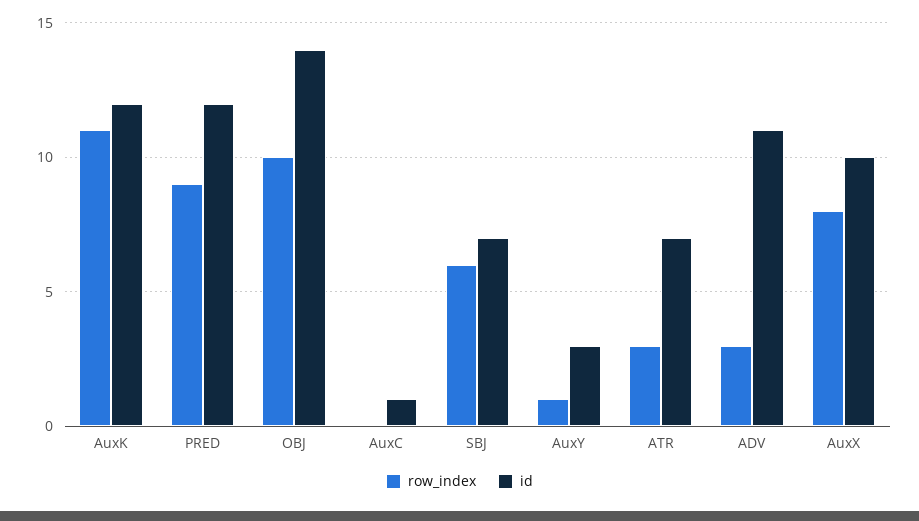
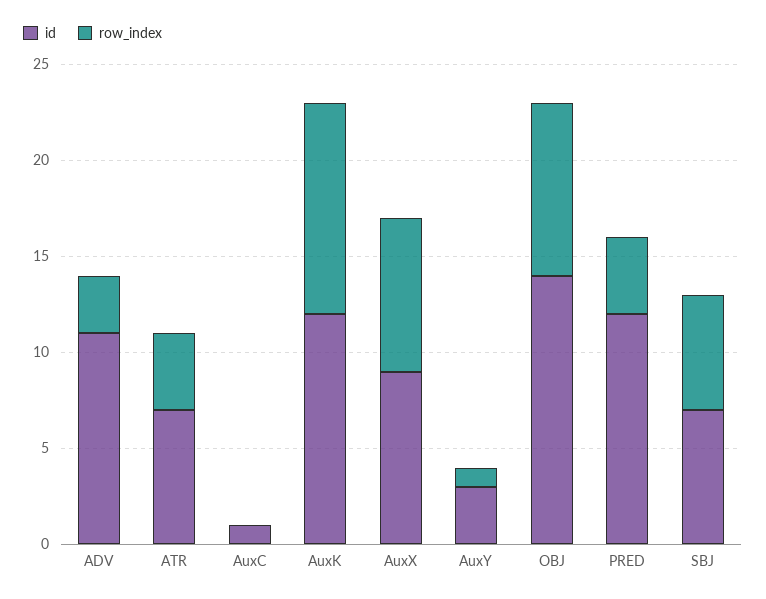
row_index, PRED: 9 -> 4
row_index, OBJ: 10 -> 9
row_index, ATR: 3 -> 4
id, AuxX: 10 -> 9

